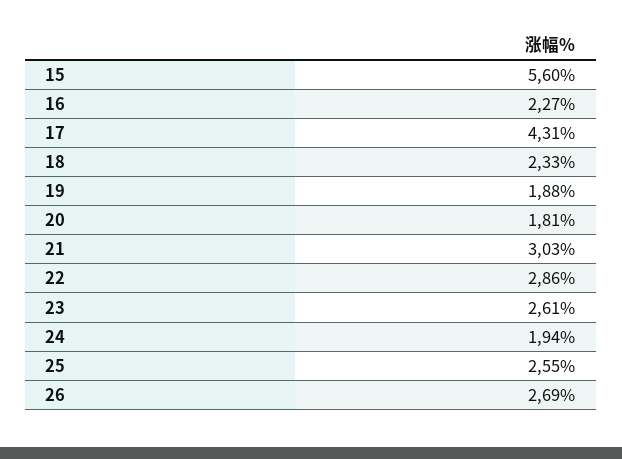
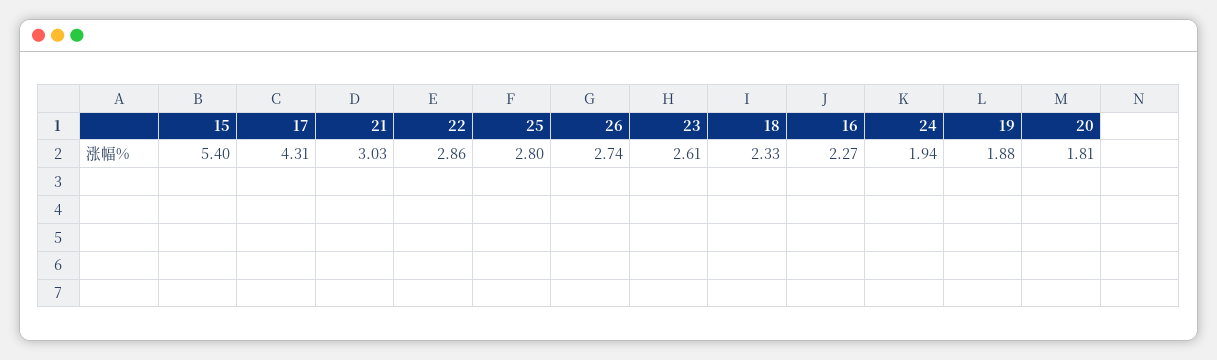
15: 5.6 -> 5.4
25: 2.55 -> 2.8
26: 2.69 -> 2.74

